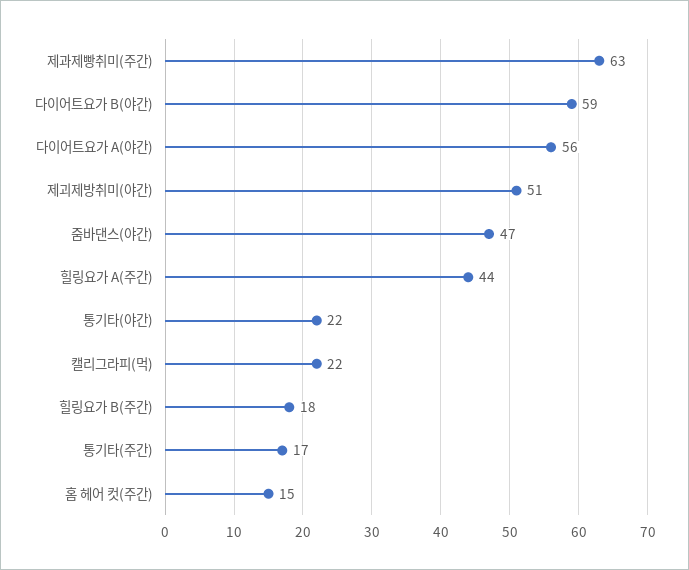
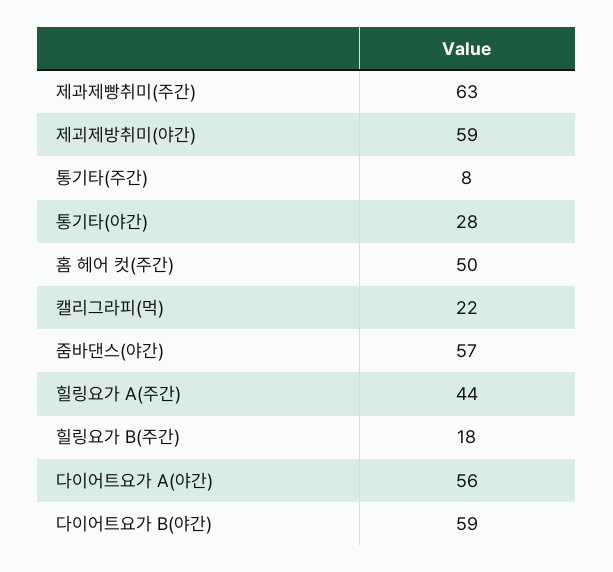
제괴제방취미(야간): 51 -> 59
줌바댄스(야간): 47 -> 57
통기타(야간): 22 -> 28
통기타(주간): 17 -> 8
홈 헤어 컷(주간): 15 -> 50

